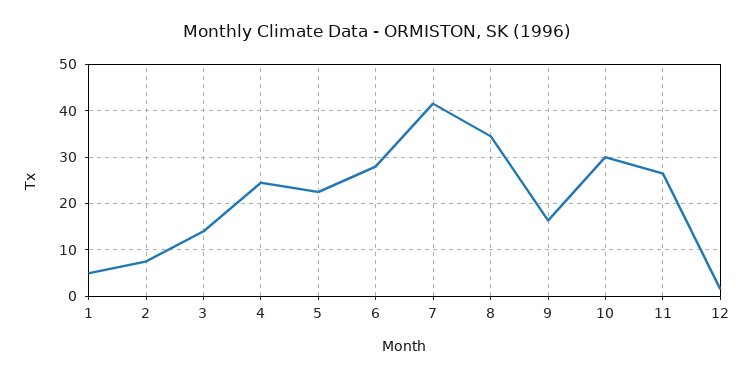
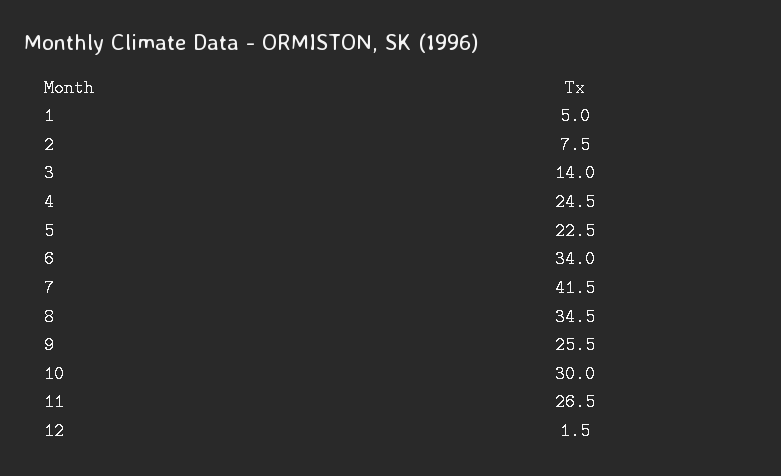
6: 28 -> 34
9: 16 -> 25.5

